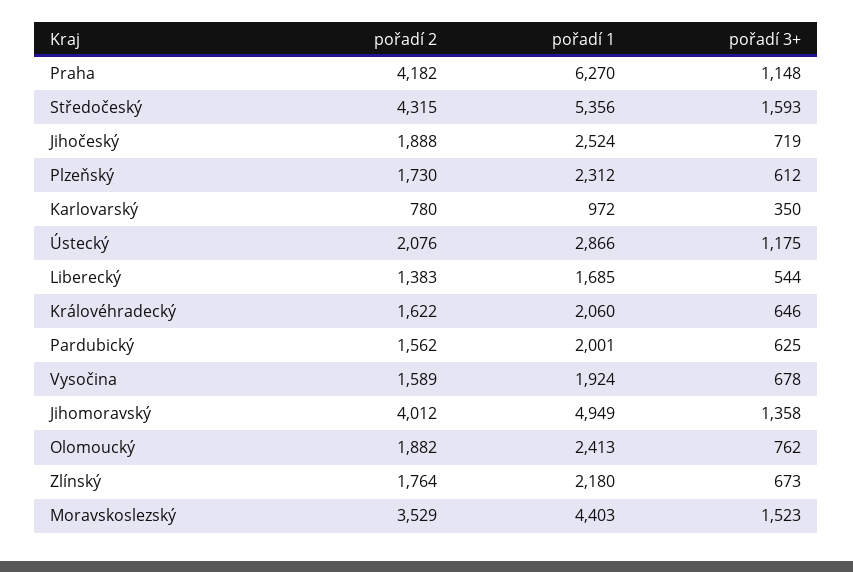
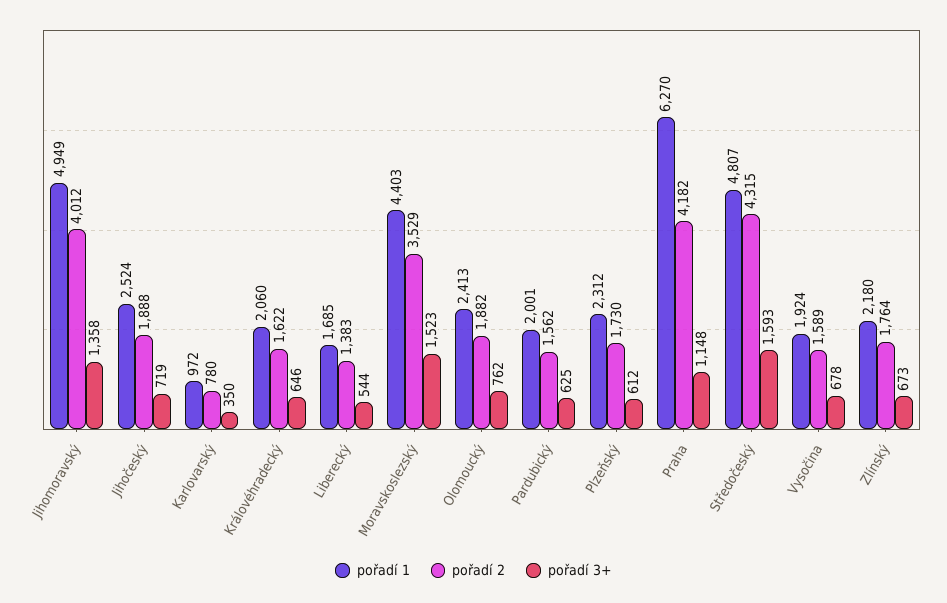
pořadí 1, Středočeský: 5356 -> 4807
pořadí 2, Ústecký: 2076 -> none
pořadí 1, Ústecký: 2866 -> none
pořadí 3+, Ústecký: 1175 -> none

